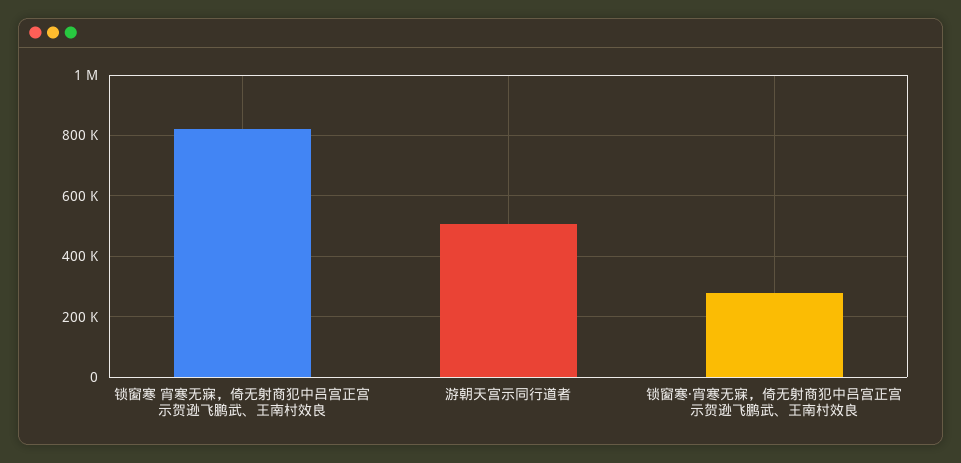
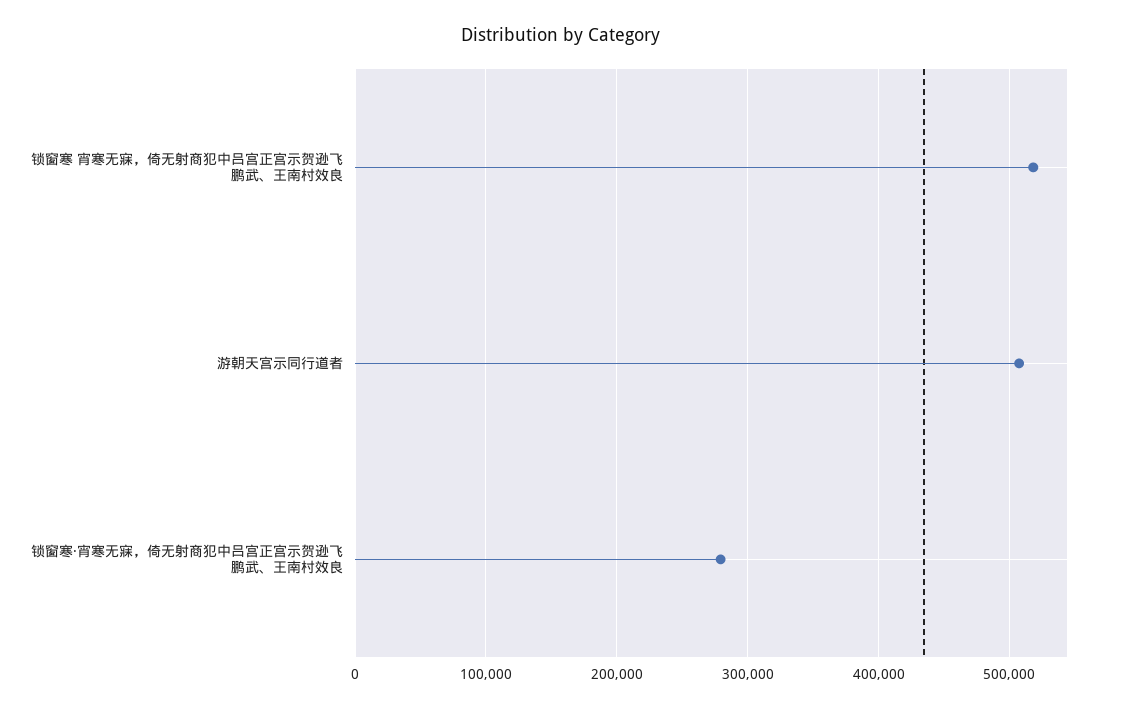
锁窗寒 宵寒无寐，倚无射商犯中吕宫正宫示贺逊飞鹏武、王南村效良: 820000 -> 520000

